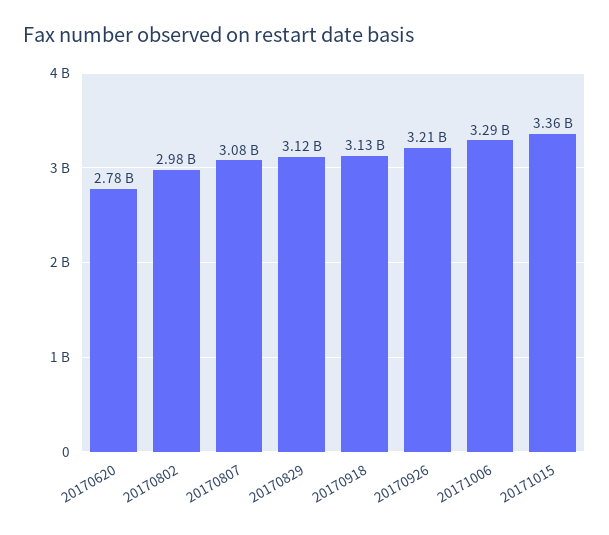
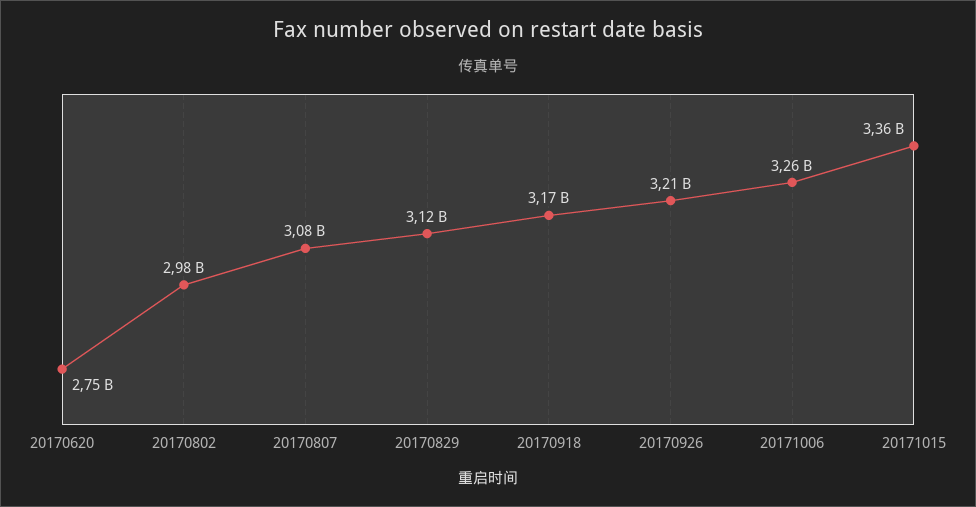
20170620: 2780000000 -> 2750000000
20170918: 3130000000 -> 3170000000
20171006: 3290000000 -> 3260000000

